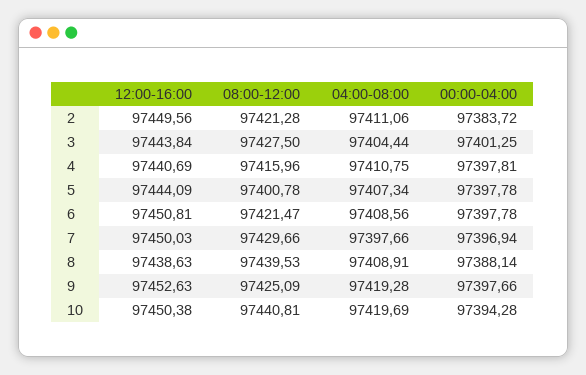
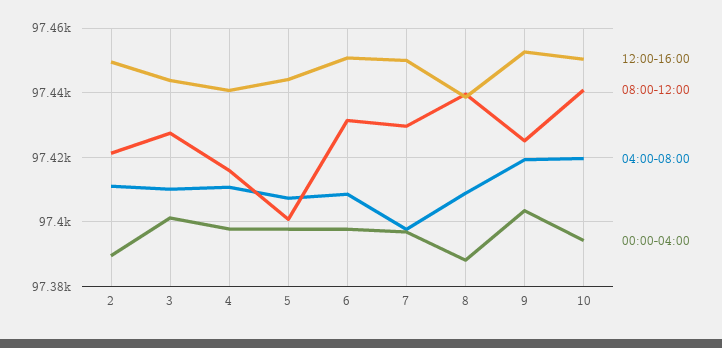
00:00-04:00, 2: 97383.72 -> 97390
04:00-08:00, 3: 97404.44 -> 97410
08:00-12:00, 6: 97421.47 -> 97432
00:00-04:00, 9: 97397.66 -> 97404

